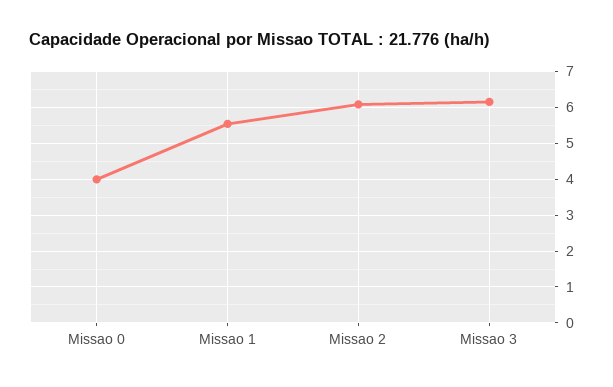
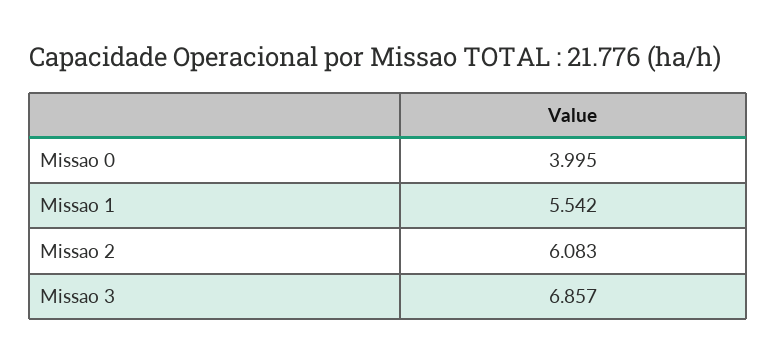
Missao 3: 6.2 -> 6.857

